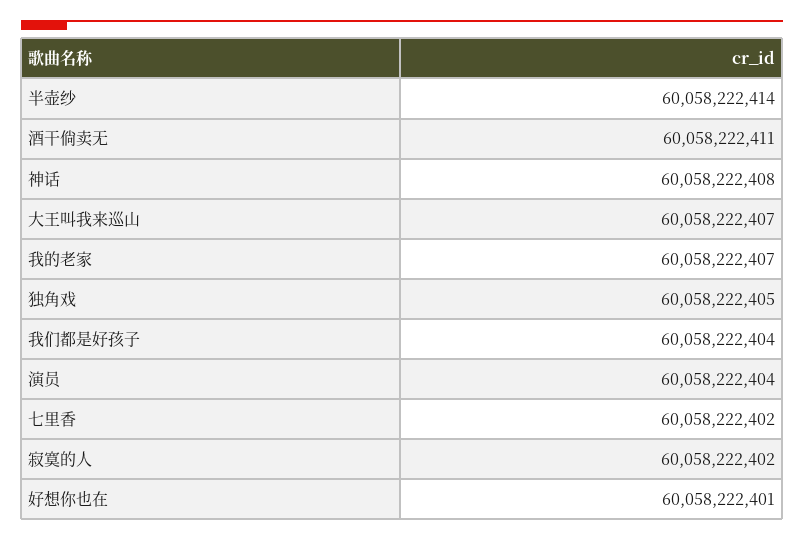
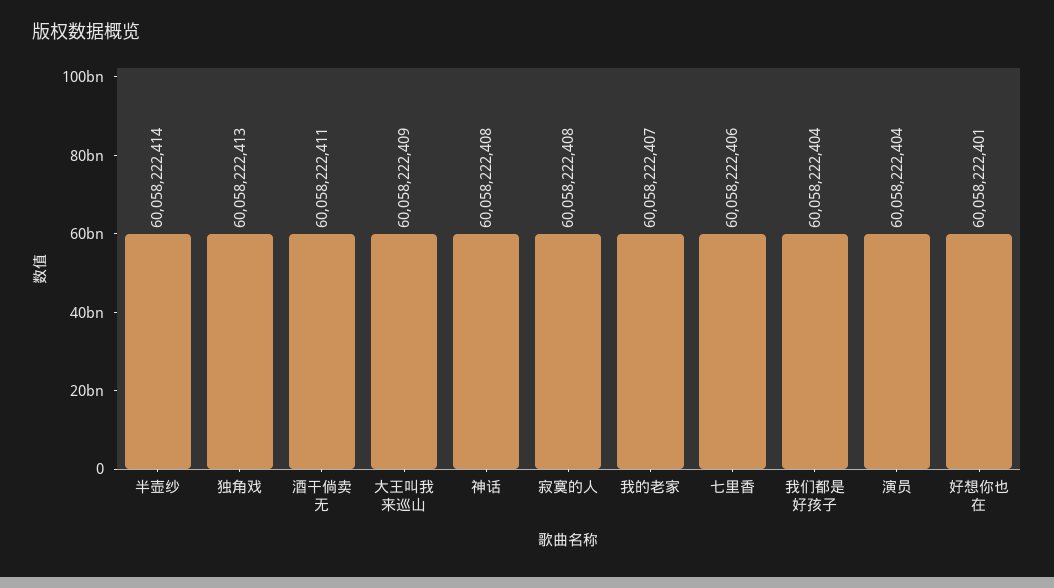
大王叫我来巡山: 60058222407 -> 60058222409
独角戏: 60058222405 -> 60058222413
七里香: 60058222402 -> 60058222406
寂寞的人: 60058222402 -> 60058222408

